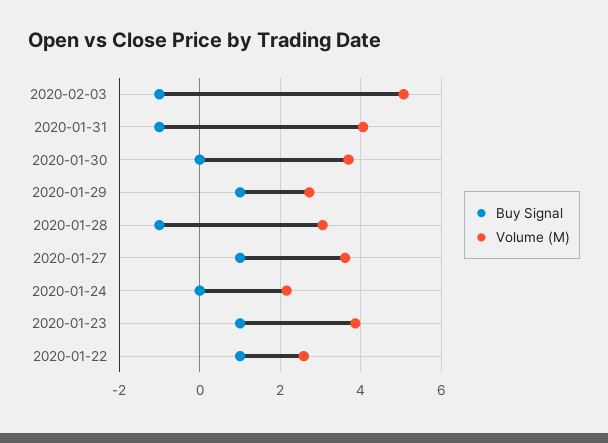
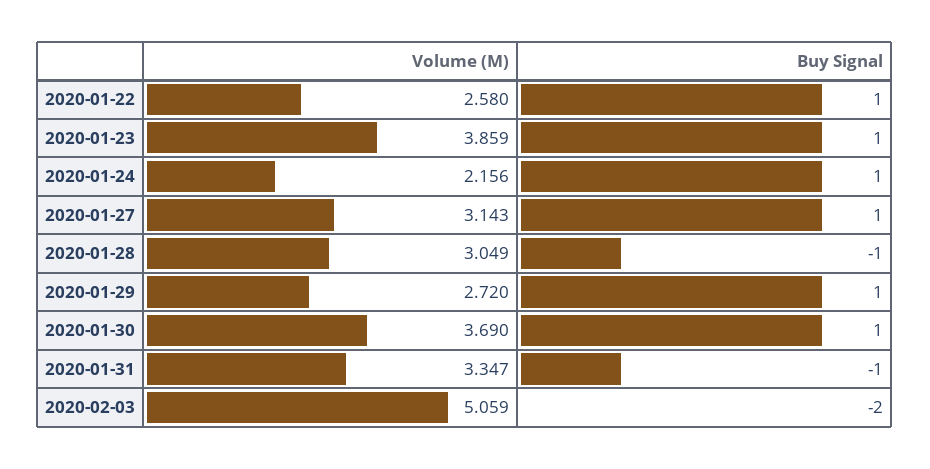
Buy Signal, 2020-02-03: -1 -> -2
Volume (M), 2020-01-31: 4 -> 3.347
Buy Signal, 2020-01-30: 0 -> 1
Volume (M), 2020-01-27: 3.6 -> 3.143
Buy Signal, 2020-01-24: 0 -> 1

